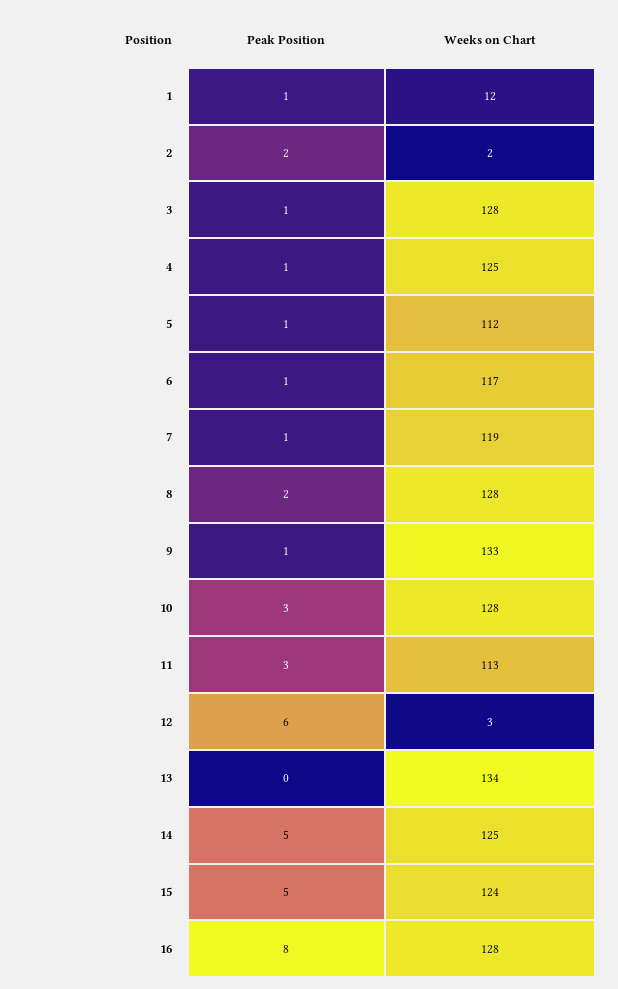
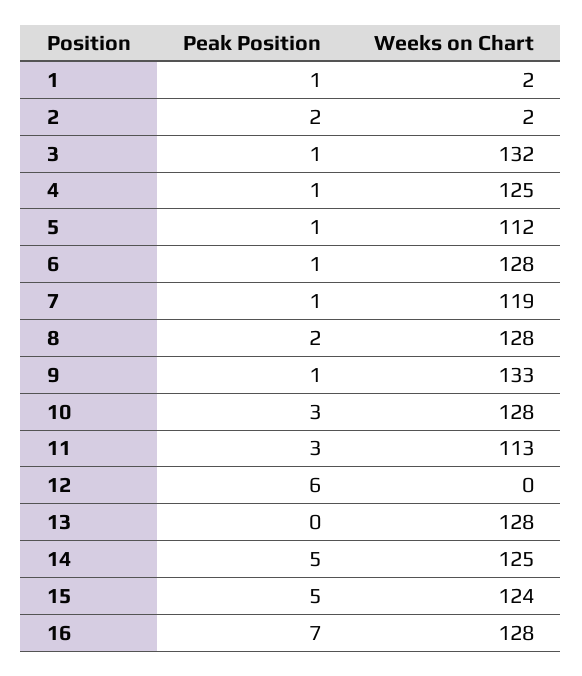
Weeks on Chart, 1: 12 -> 2
Weeks on Chart, 3: 128 -> 132
Weeks on Chart, 6: 117 -> 128
Weeks on Chart, 12: 3 -> 0
Weeks on Chart, 13: 134 -> 128
Peak Position, 16: 8 -> 7

